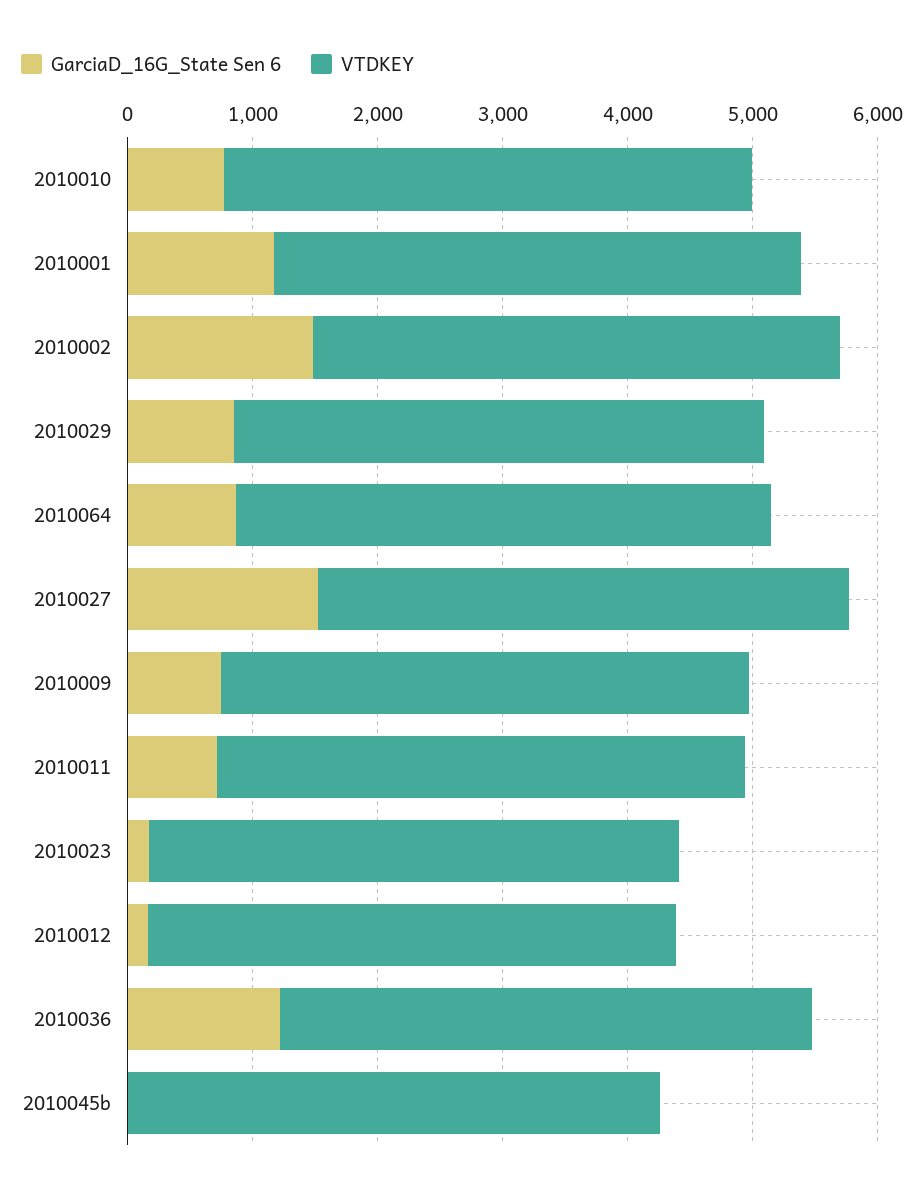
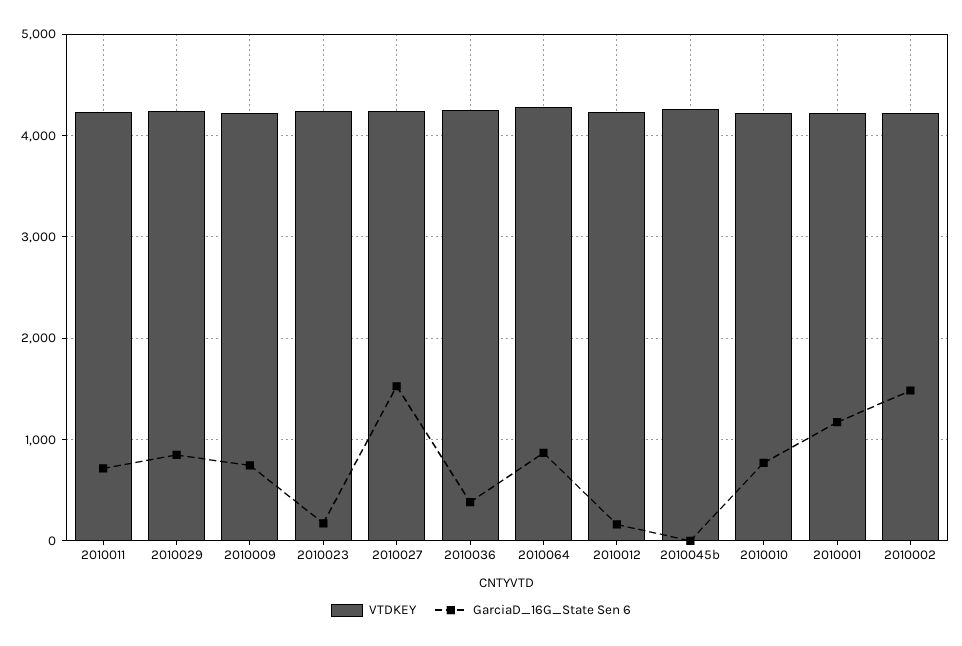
GarciaD_16G_State Sen 6, 2010036: 1200 -> 400

